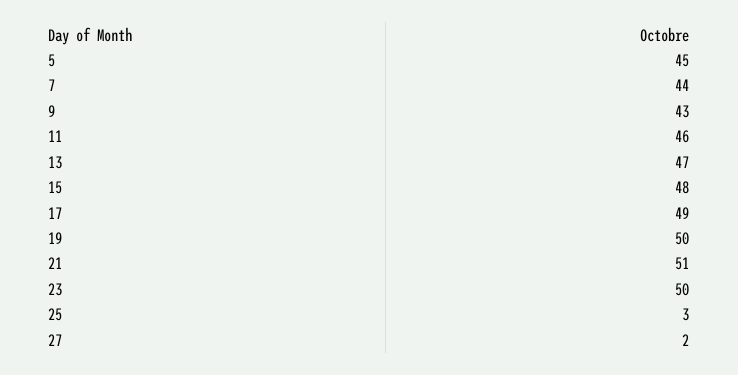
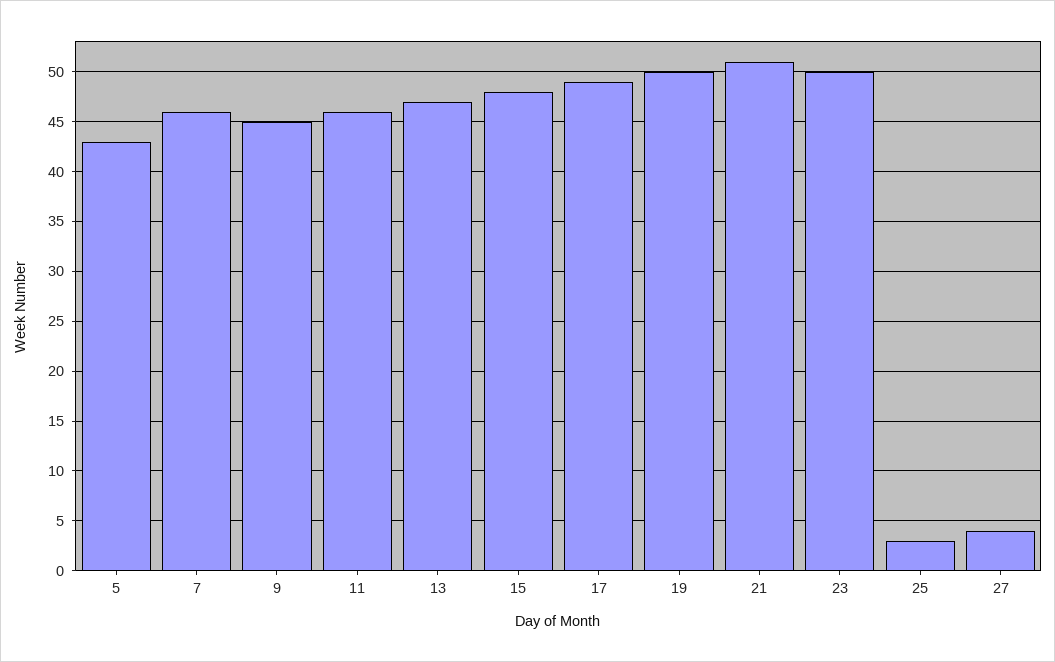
5: 45 -> 43
7: 44 -> 46
9: 43 -> 45
27: 2 -> 4

